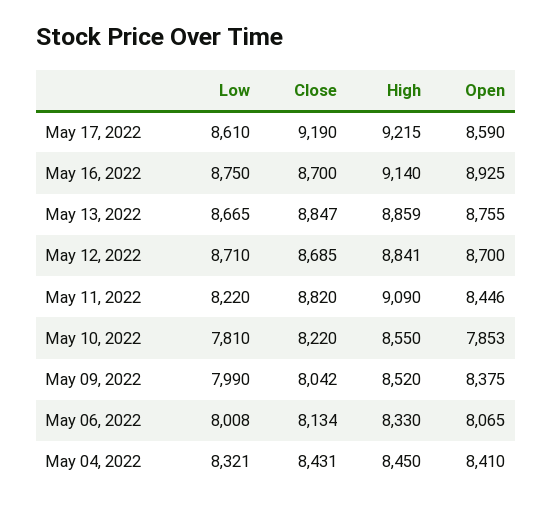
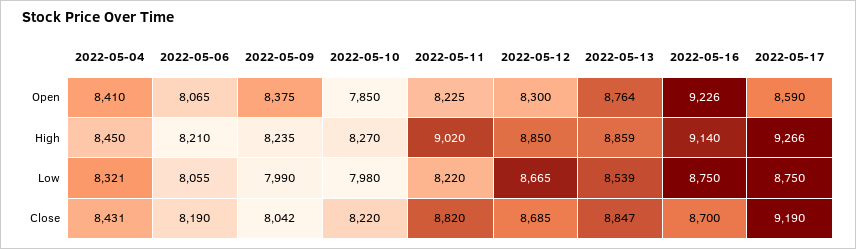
Low, May 17, 2022: 8610 -> 8750
High, May 17, 2022: 9215 -> 9266
Open, May 16, 2022: 8925 -> 9226
Low, May 13, 2022: 8665 -> 8539
Open, May 13, 2022: 8755 -> 8764
Low, May 12, 2022: 8710 -> 8665
High, May 12, 2022: 8841 -> 8850
Open, May 12, 2022: 8700 -> 8300
High, May 11, 2022: 9090 -> 9020
Open, May 11, 2022: 8446 -> 8225
Low, May 10, 2022: 7810 -> 7980
High, May 10, 2022: 8550 -> 8270
Open, May 10, 2022: 7853 -> 7850
High, May 09, 2022: 8520 -> 8235
Low, May 06, 2022: 8008 -> 8055
Close, May 06, 2022: 8134 -> 8190
High, May 06, 2022: 8330 -> 8210

